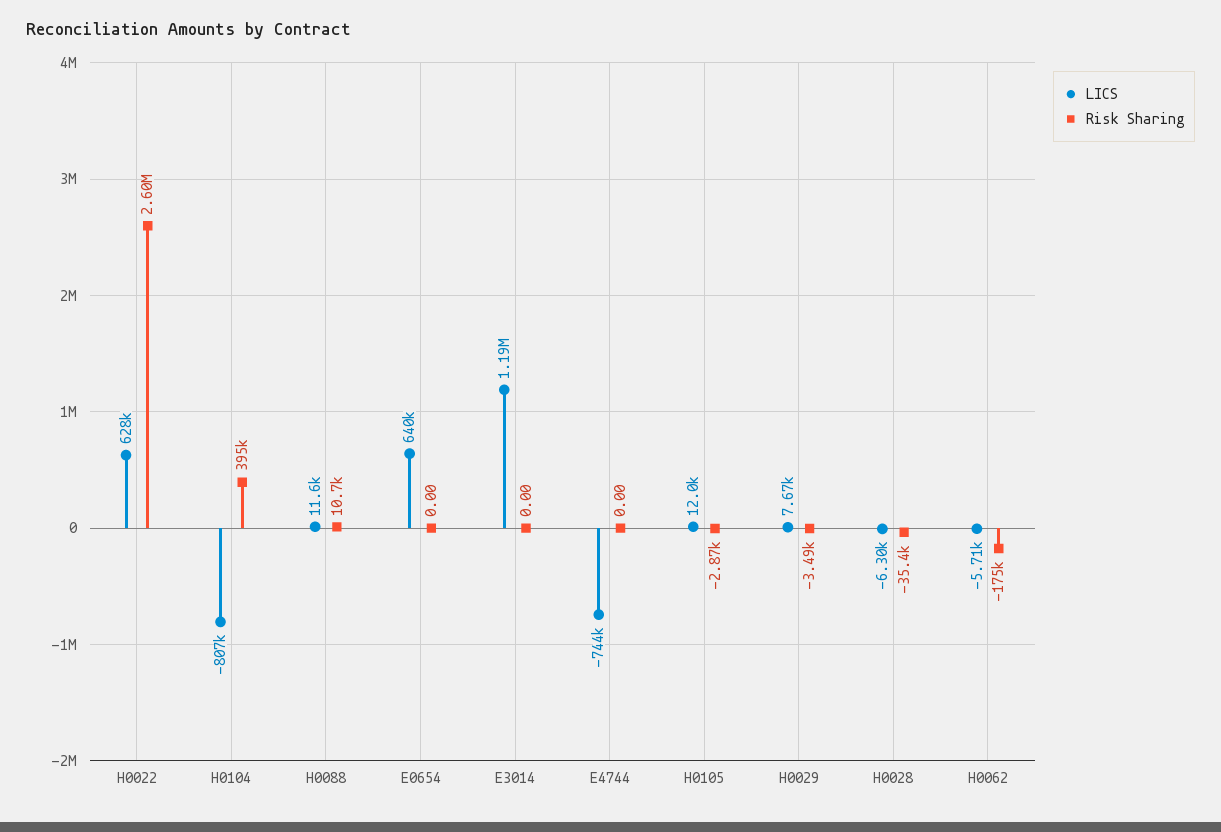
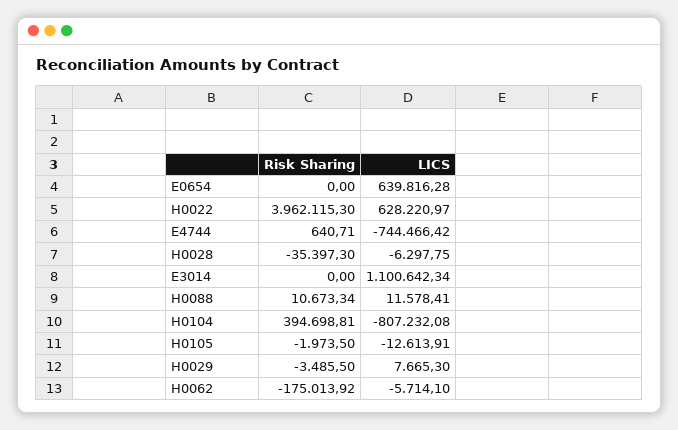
Risk Sharing, H0022: 2600000 -> 3962115.3
LICS, E3014: 1190000 -> 1100642.34
Risk Sharing, E4744: 0 -> 640.71
LICS, H0105: 12000 -> -12613.91
Risk Sharing, H0105: -2870 -> -1973.5

